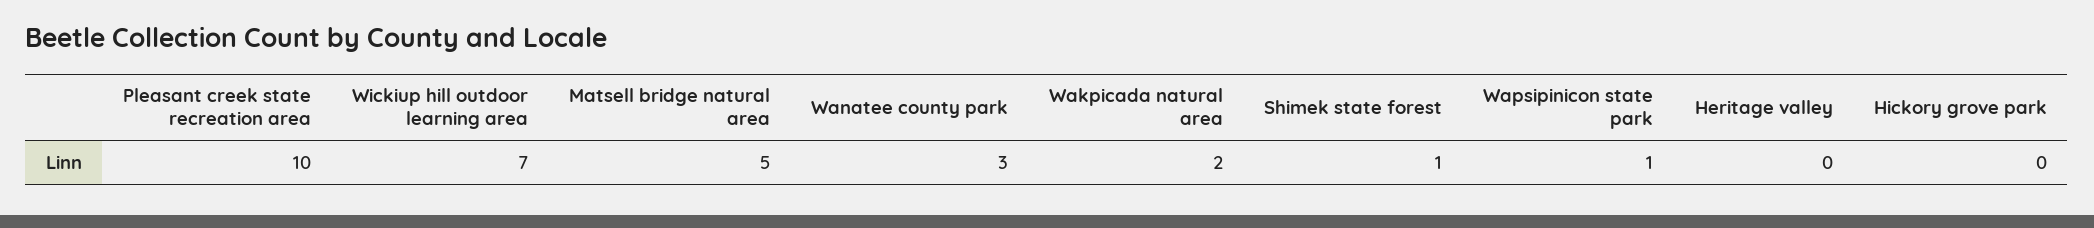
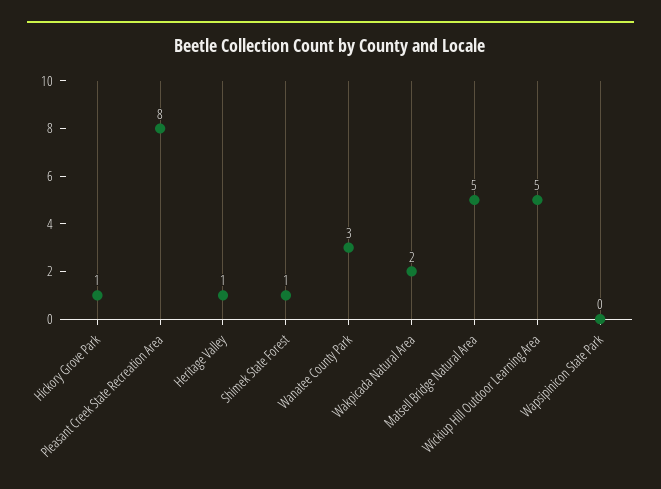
Pleasant creek state recreation area: 10 -> 8
Wickiup hill outdoor learning area: 7 -> 5
Wapsipinicon state park: 1 -> 0
Heritage valley: 0 -> 1
Hickory grove park: 0 -> 1

